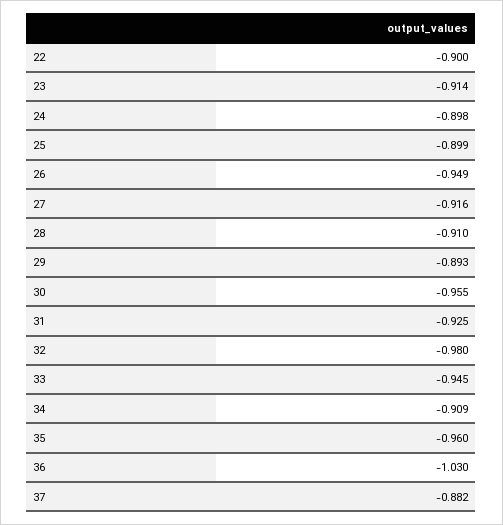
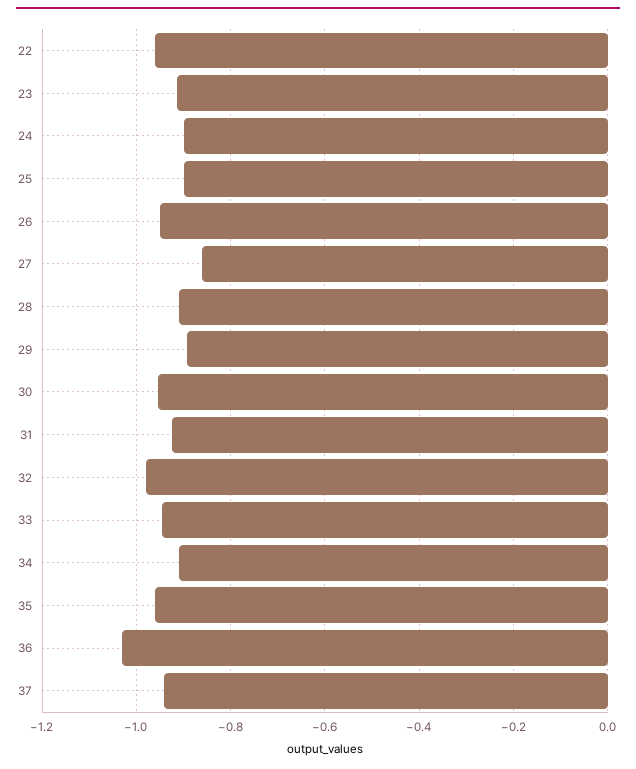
22: -0.9 -> -0.96
27: -0.916 -> -0.86
37: -0.882 -> -0.94

